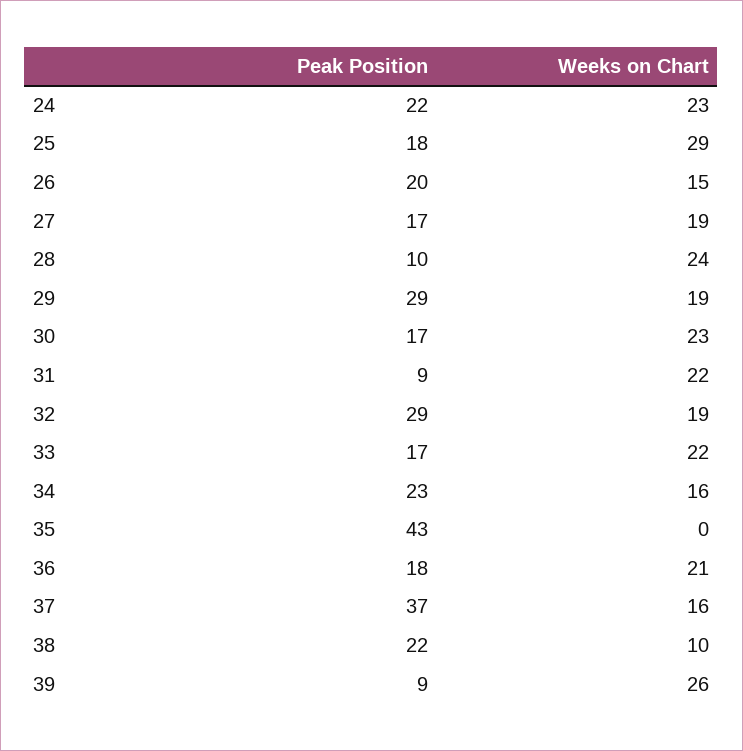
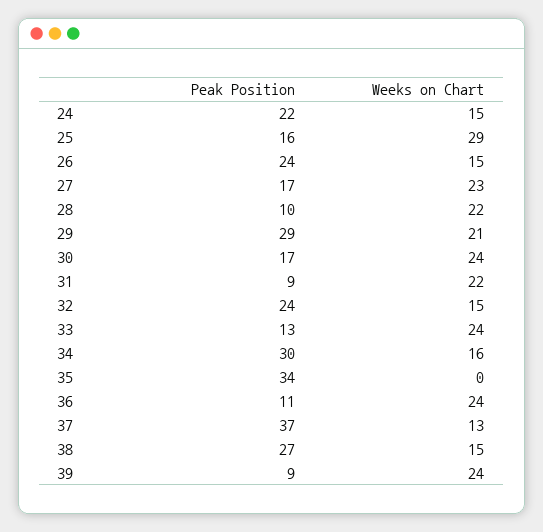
Weeks on Chart, 24: 23 -> 15
Peak Position, 25: 18 -> 16
Peak Position, 26: 20 -> 24
Weeks on Chart, 27: 19 -> 23
Weeks on Chart, 28: 24 -> 22
Weeks on Chart, 29: 19 -> 21
Weeks on Chart, 30: 23 -> 24
Peak Position, 32: 29 -> 24
Weeks on Chart, 32: 19 -> 15
Peak Position, 33: 17 -> 13
Weeks on Chart, 33: 22 -> 24
Peak Position, 34: 23 -> 30
Peak Position, 35: 43 -> 34
Peak Position, 36: 18 -> 11
Weeks on Chart, 36: 21 -> 24
Weeks on Chart, 37: 16 -> 13
Peak Position, 38: 22 -> 27
Weeks on Chart, 38: 10 -> 15
Weeks on Chart, 39: 26 -> 24

